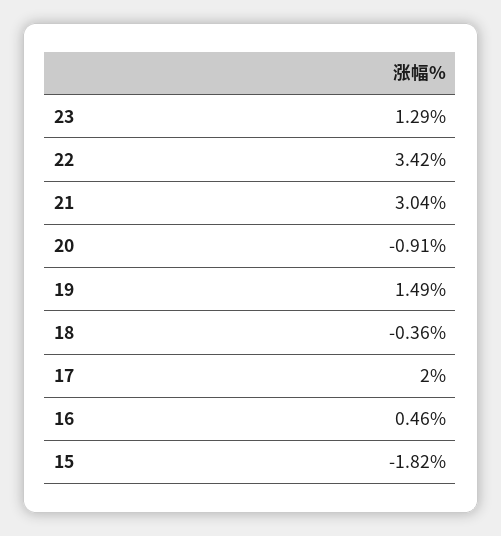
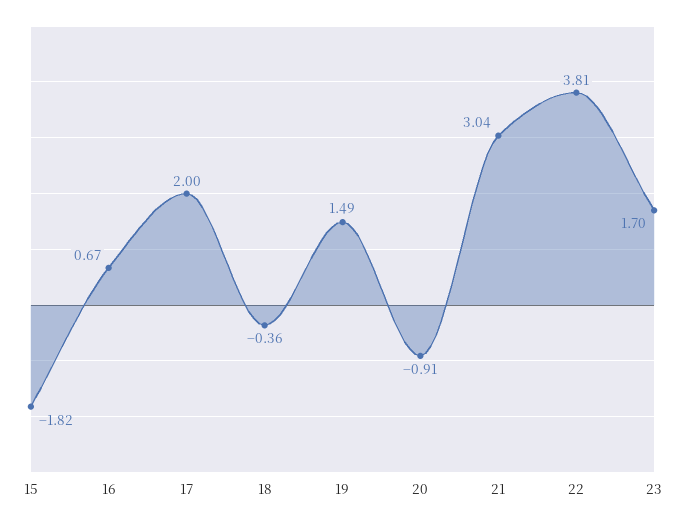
23: 1.29 -> 1.7
22: 3.42 -> 3.81
16: 0.46 -> 0.67

